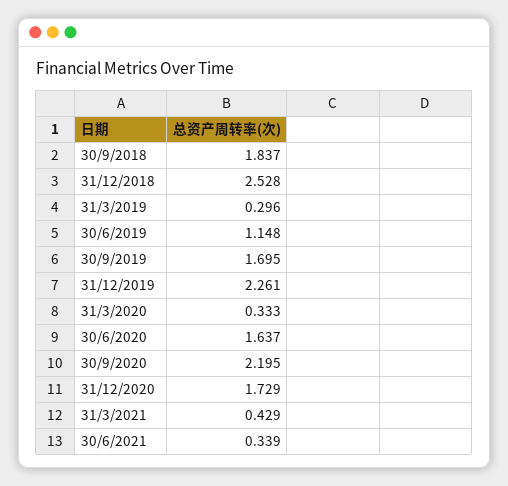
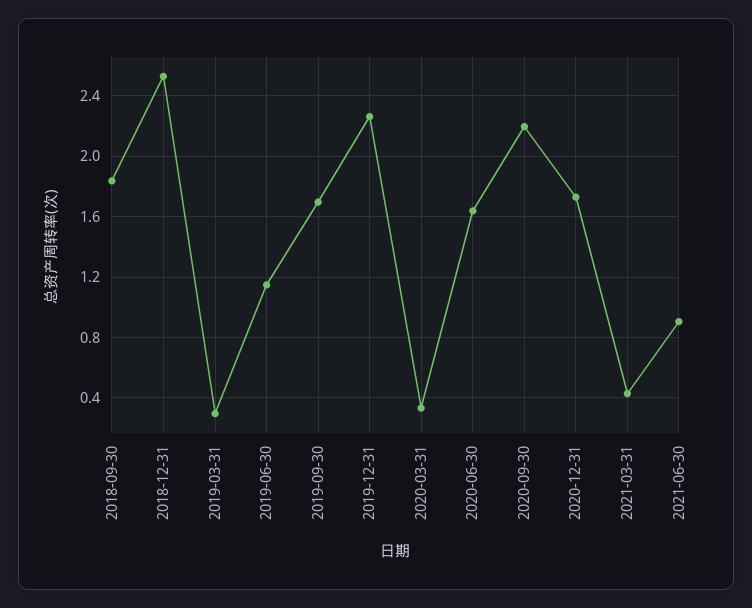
30/6/2021: 0.339 -> 0.9

